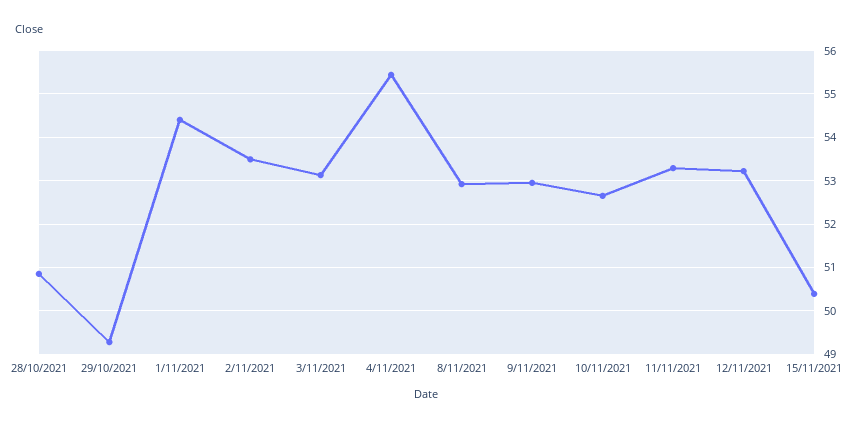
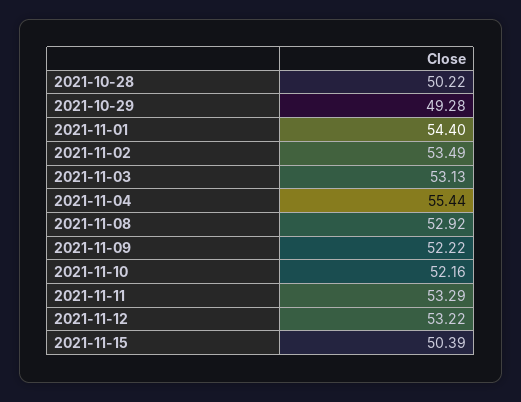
28/10/2021: 50.8 -> 50.22
9/11/2021: 53 -> 52.22
10/11/2021: 52.6 -> 52.16

